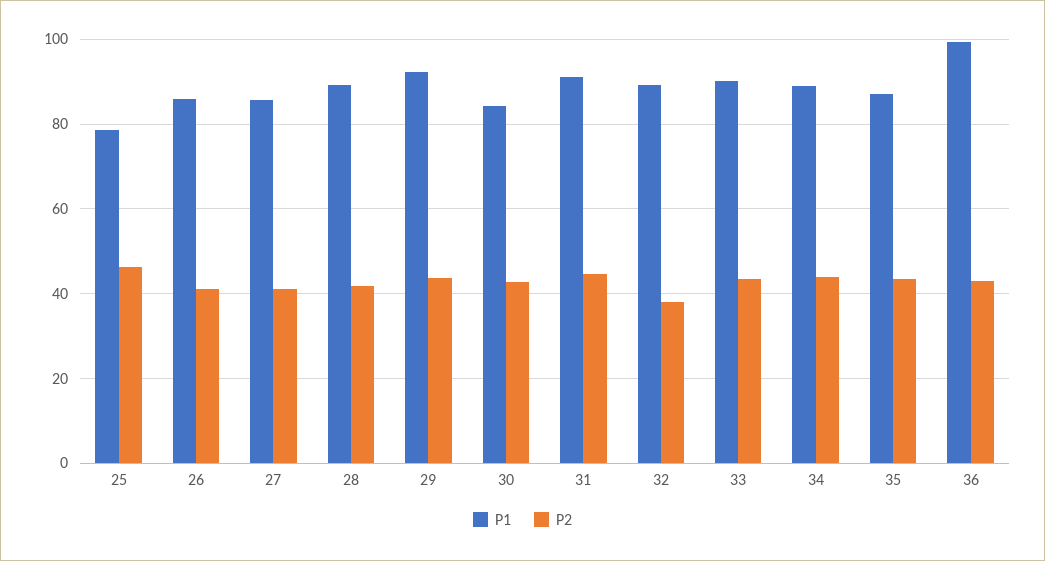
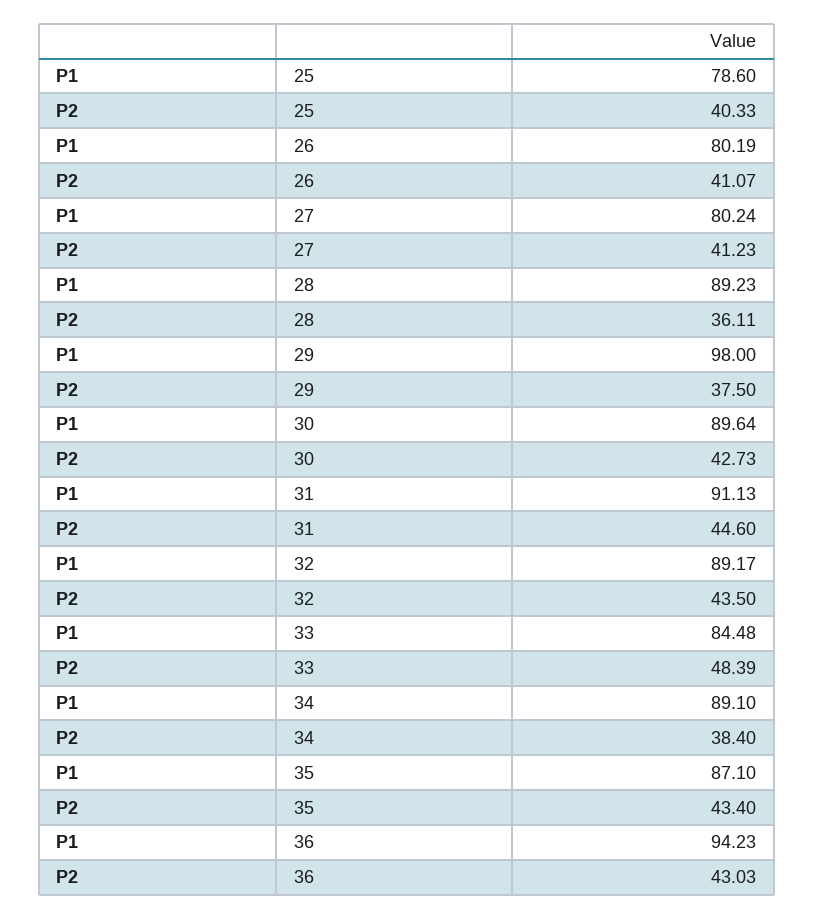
P2, 25: 46 -> 40.33
P1, 26: 86 -> 80.19
P1, 27: 86 -> 80.24
P2, 28: 42 -> 36.11
P1, 29: 92 -> 98
P2, 29: 44 -> 37.5
P1, 30: 84 -> 89.64
P2, 32: 38 -> 43.5
P1, 33: 90 -> 84.48
P2, 33: 44 -> 48.39
P2, 34: 44 -> 38.4
P1, 36: 100 -> 94.23

